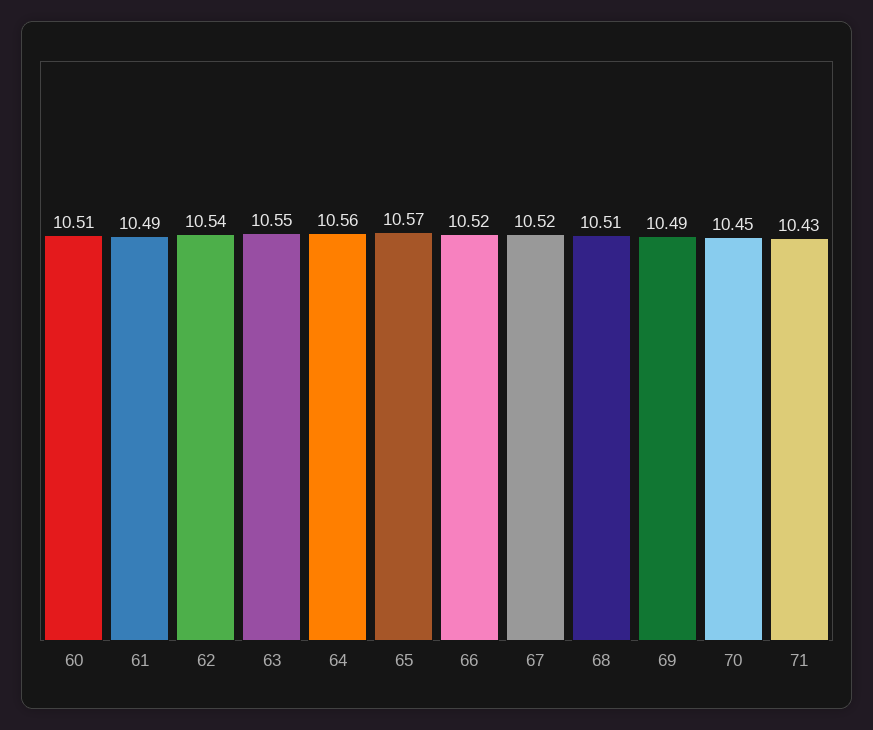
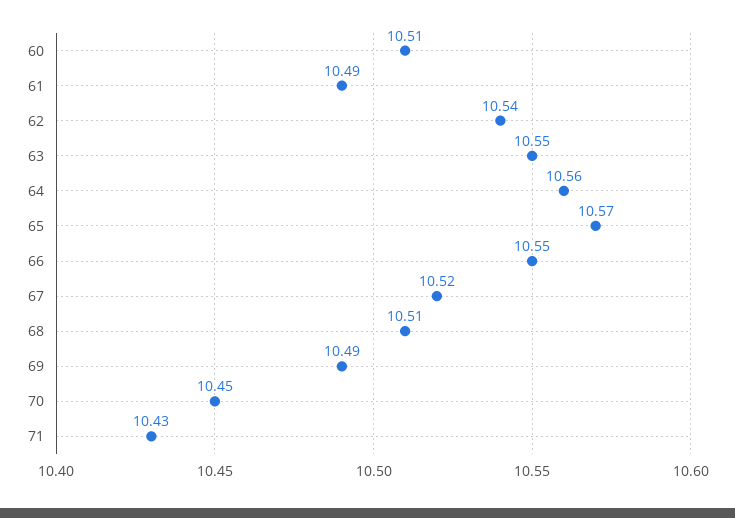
66: 10.52 -> 10.55

